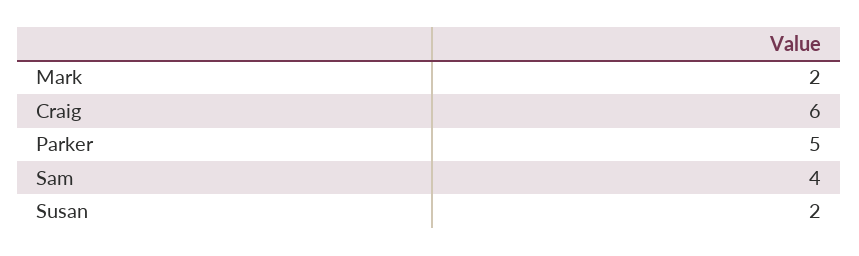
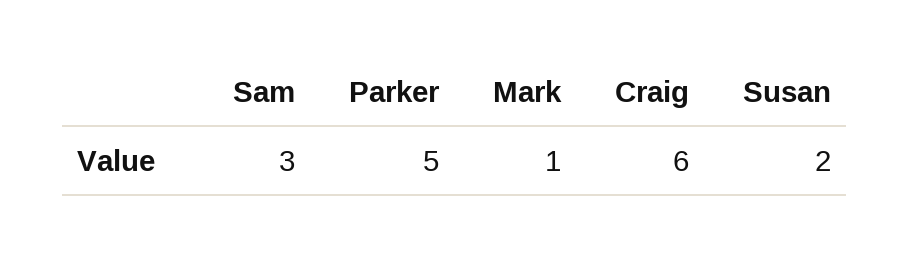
Mark: 2 -> 1
Sam: 4 -> 3

